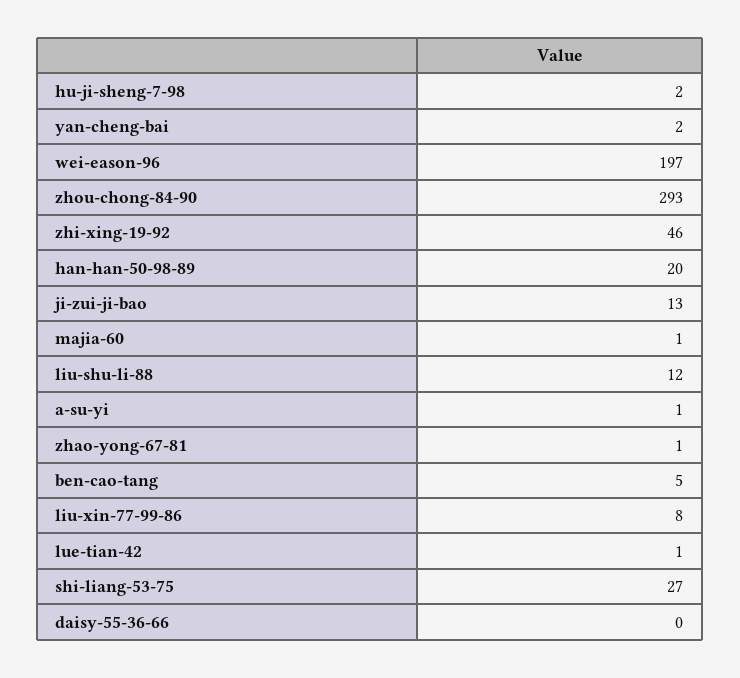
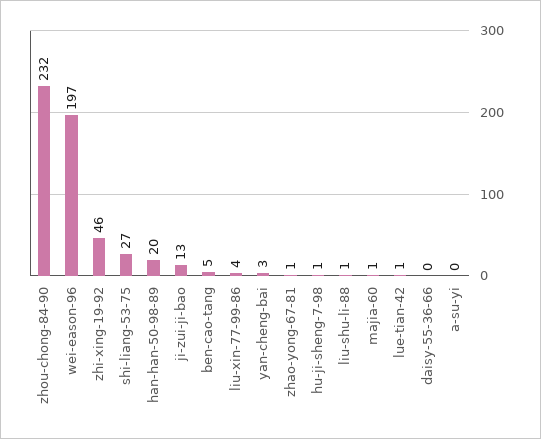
hu-ji-sheng-7-98: 2 -> 1
yan-cheng-bai: 2 -> 3
zhou-chong-84-90: 293 -> 232
liu-shu-li-88: 12 -> 1
a-su-yi: 1 -> 0
liu-xin-77-99-86: 8 -> 4

